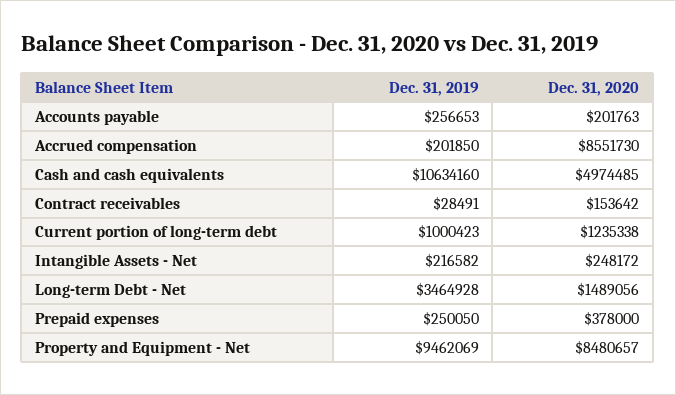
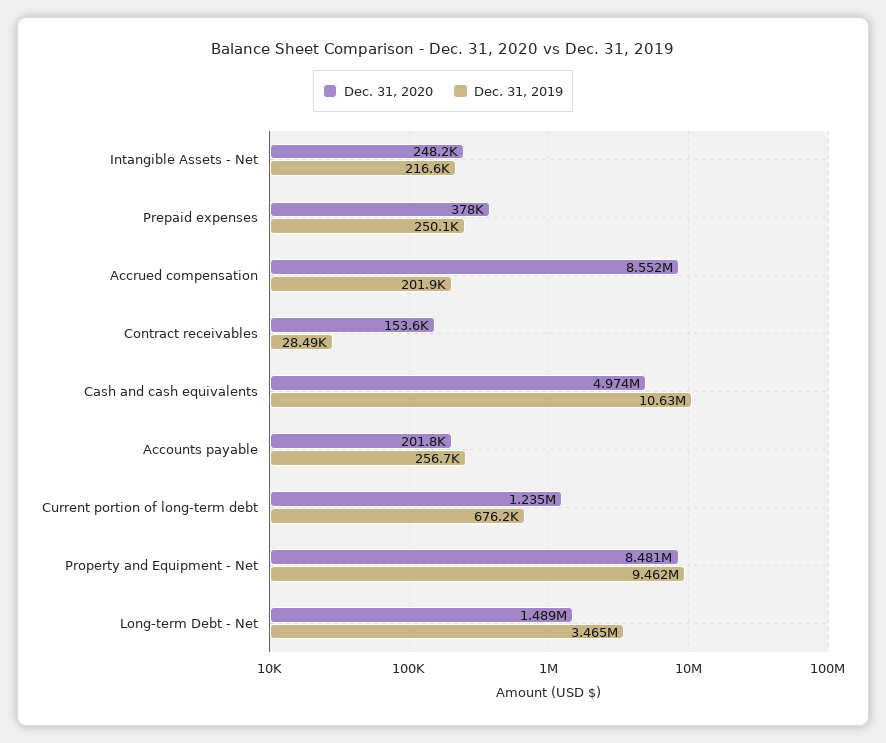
Dec. 31, 2019, Current portion of long-term debt: 1000423 -> 676200

